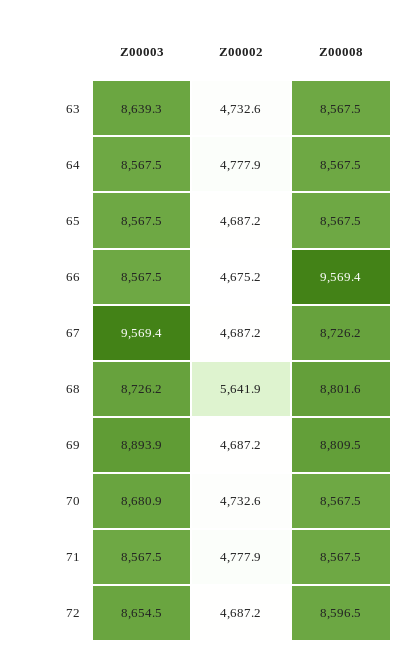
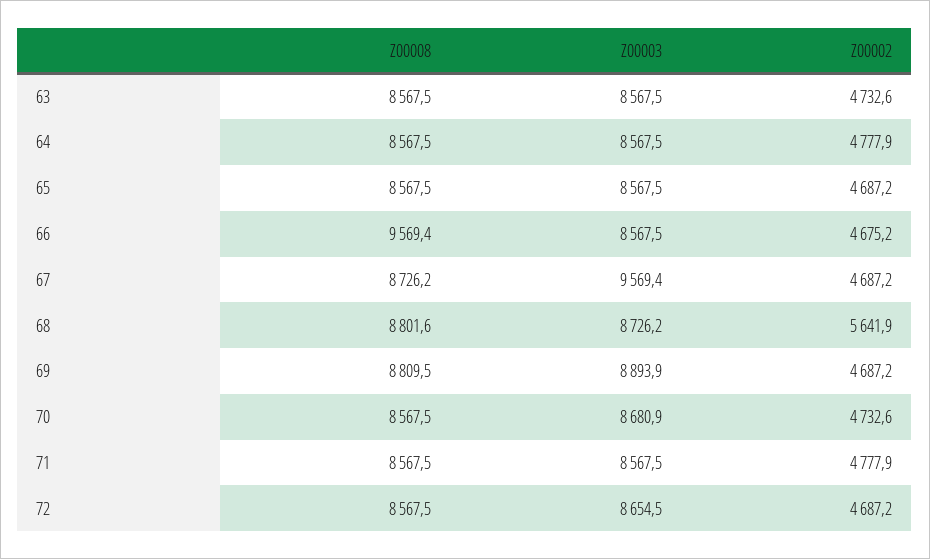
Z00003, 63: 8639.3 -> 8567.5
Z00008, 72: 8596.5 -> 8567.5

